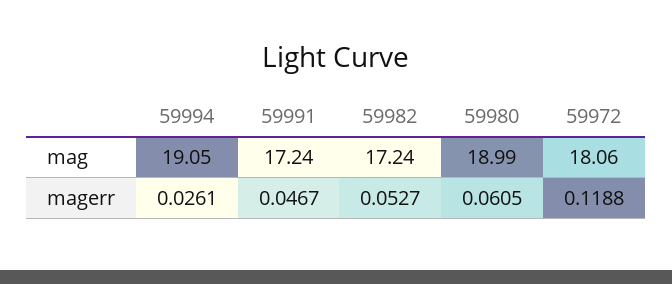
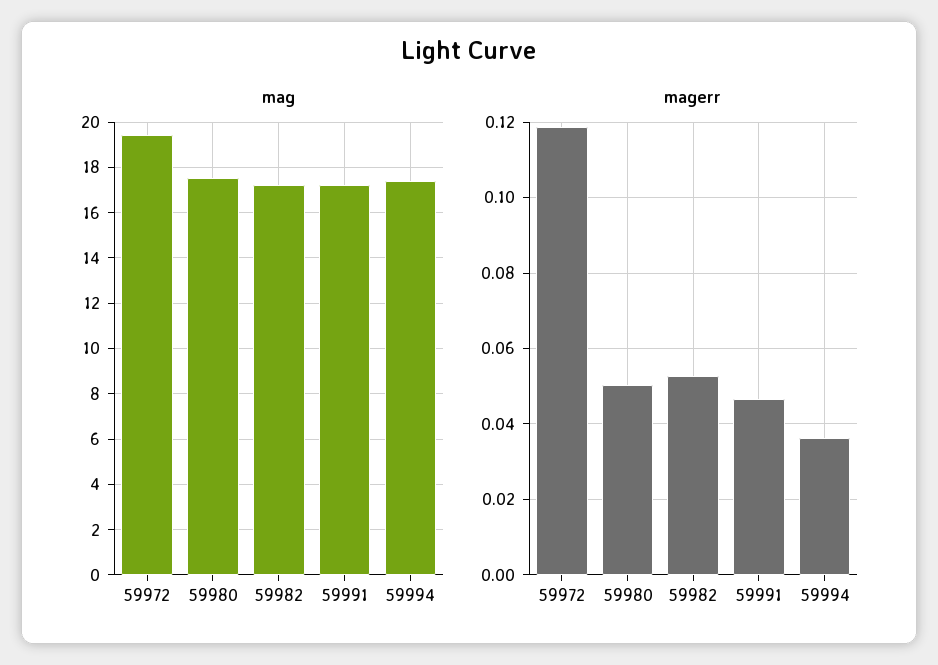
mag, 59994: 19.05 -> 17.5
mag, 59980: 18.99 -> 17.5
mag, 59972: 18.06 -> 19.5
magerr, 59994: 0.0261 -> 0.036
magerr, 59980: 0.0605 -> 0.05

